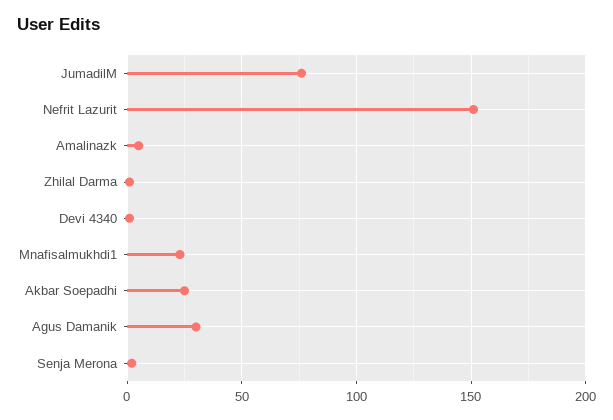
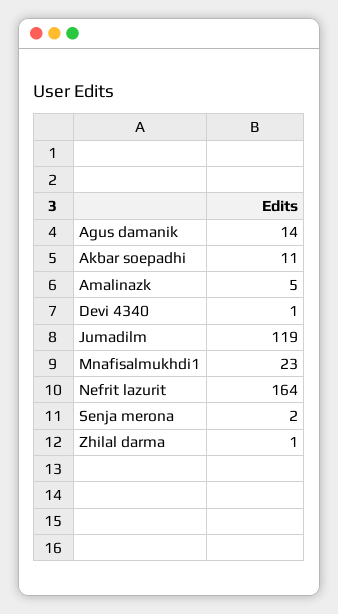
JumadilM: 75 -> 119
Nefrit Lazurit: 150 -> 164
Akbar Soepadhi: 25 -> 11
Agus Damanik: 30 -> 14

